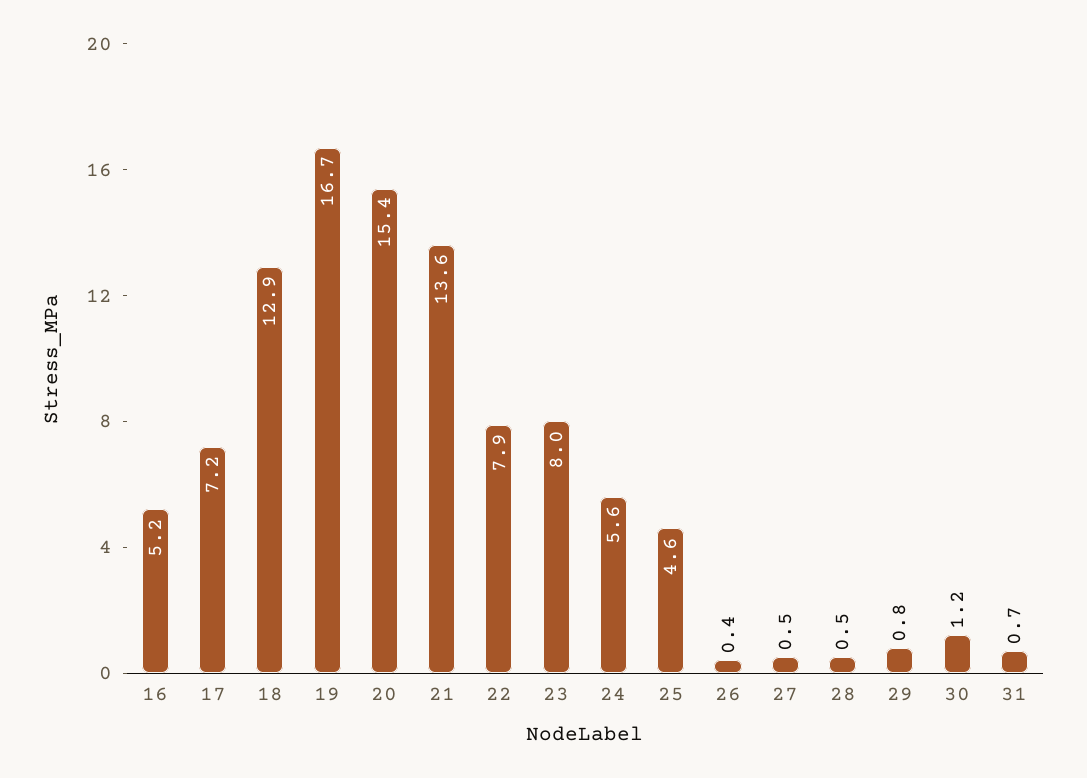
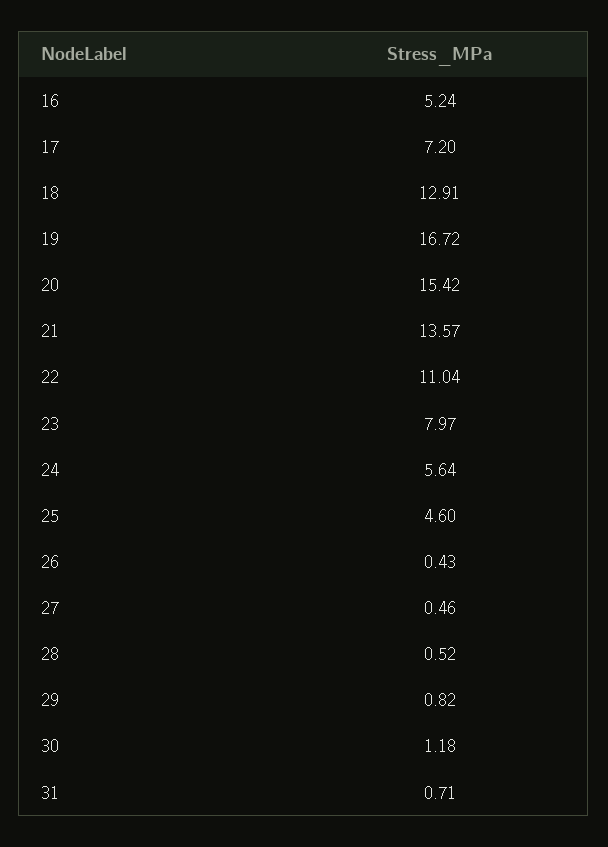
22: 7.9 -> 11.04

